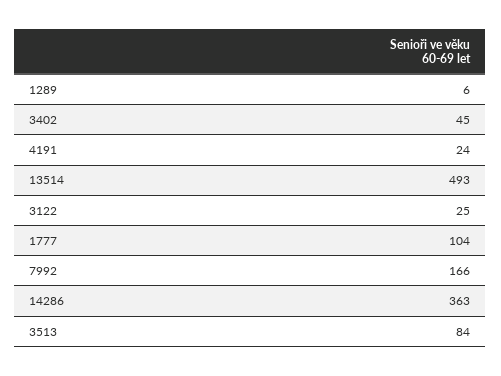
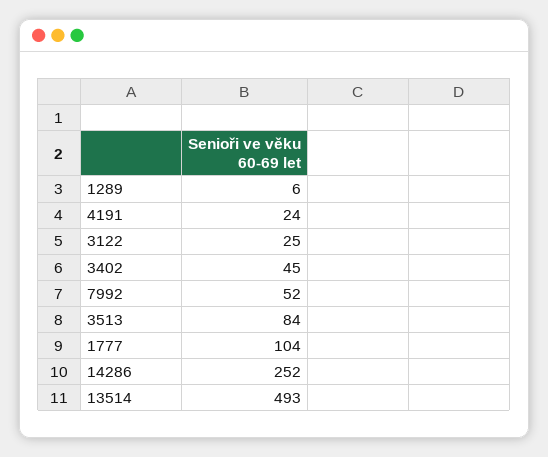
7992: 166 -> 52
14286: 363 -> 252

